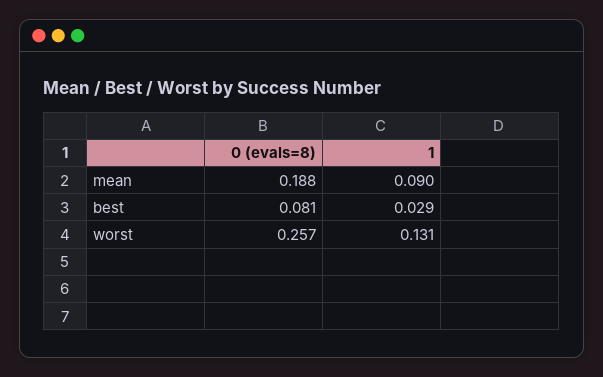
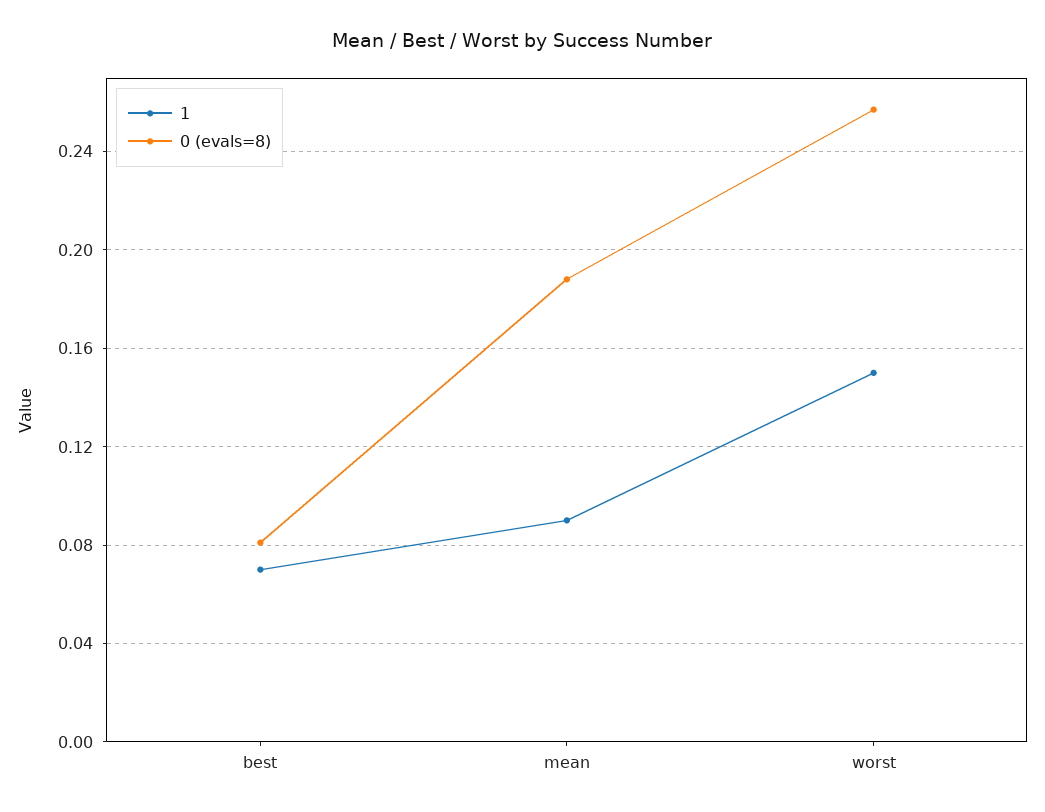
1, best: 0.029 -> 0.07
1, worst: 0.131 -> 0.15

